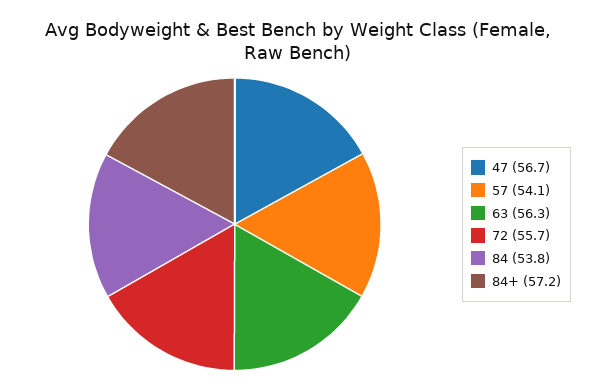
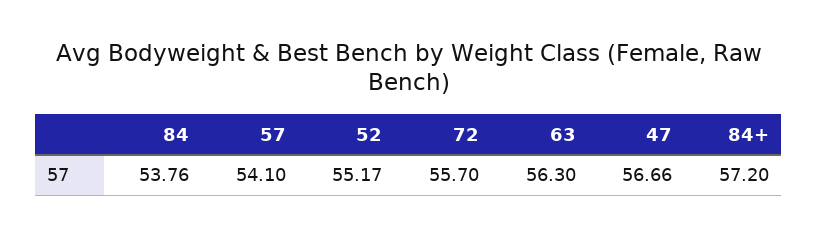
52: none -> 55.17

